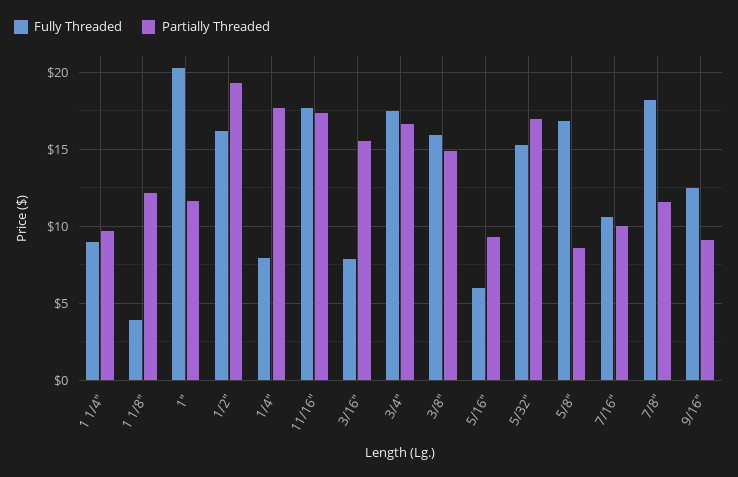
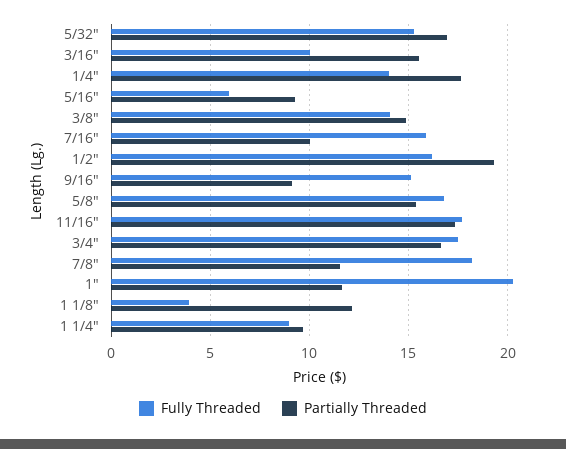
Fully Threaded, 1/4": 8 -> 14
Fully Threaded, 3/16": 8 -> 10
Fully Threaded, 3/8": 16 -> 14
Partially Threaded, 5/8": 8.5 -> 15.5
Fully Threaded, 7/16": 10.5 -> 16
Fully Threaded, 9/16": 12.5 -> 15

